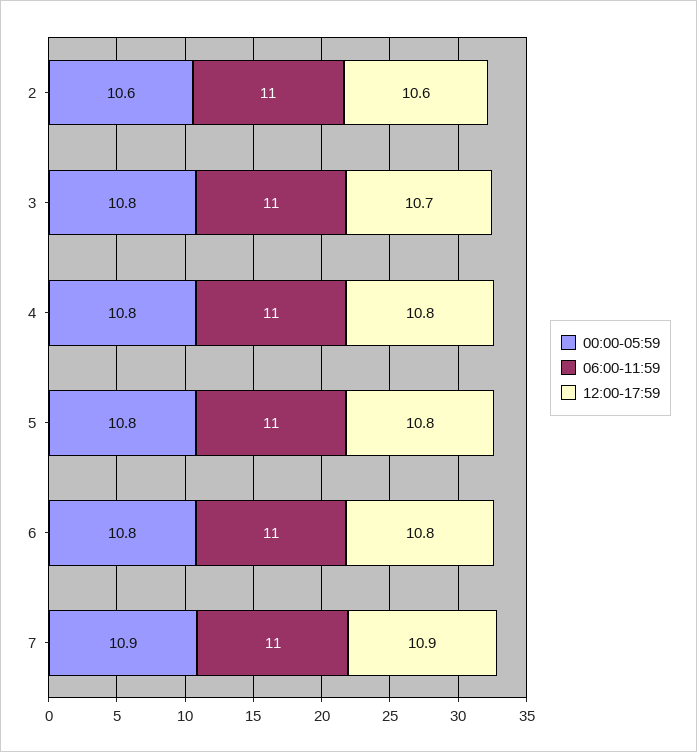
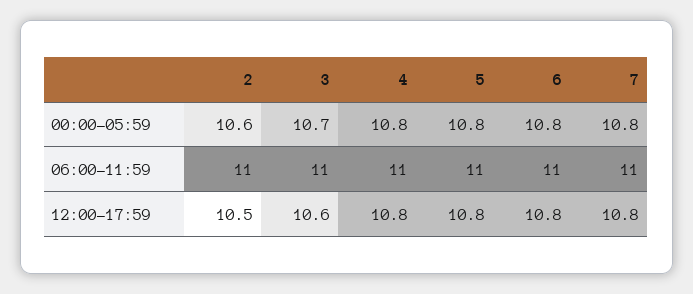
12:00-17:59, 2: 10.6 -> 10.5
00:00-05:59, 3: 10.8 -> 10.7
12:00-17:59, 3: 10.7 -> 10.6
00:00-05:59, 7: 10.9 -> 10.8
12:00-17:59, 7: 10.9 -> 10.8

